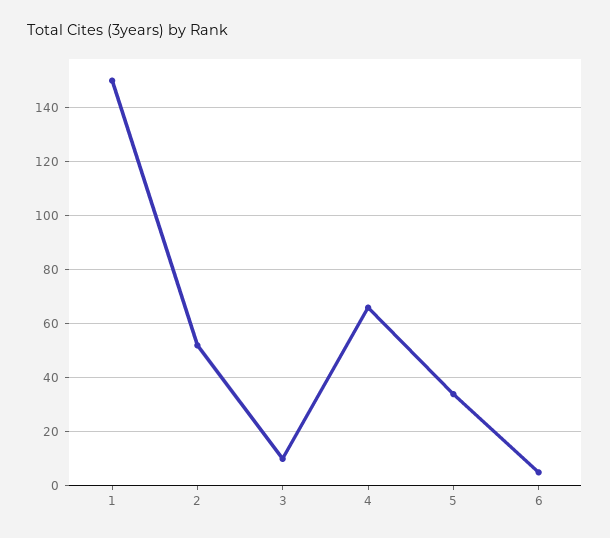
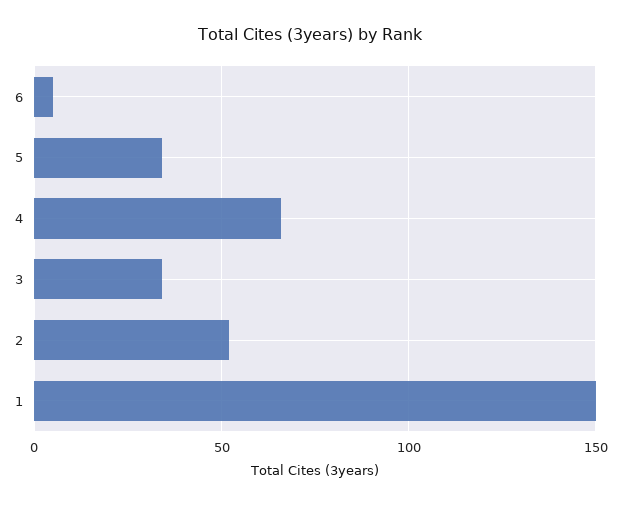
3: 10 -> 35

